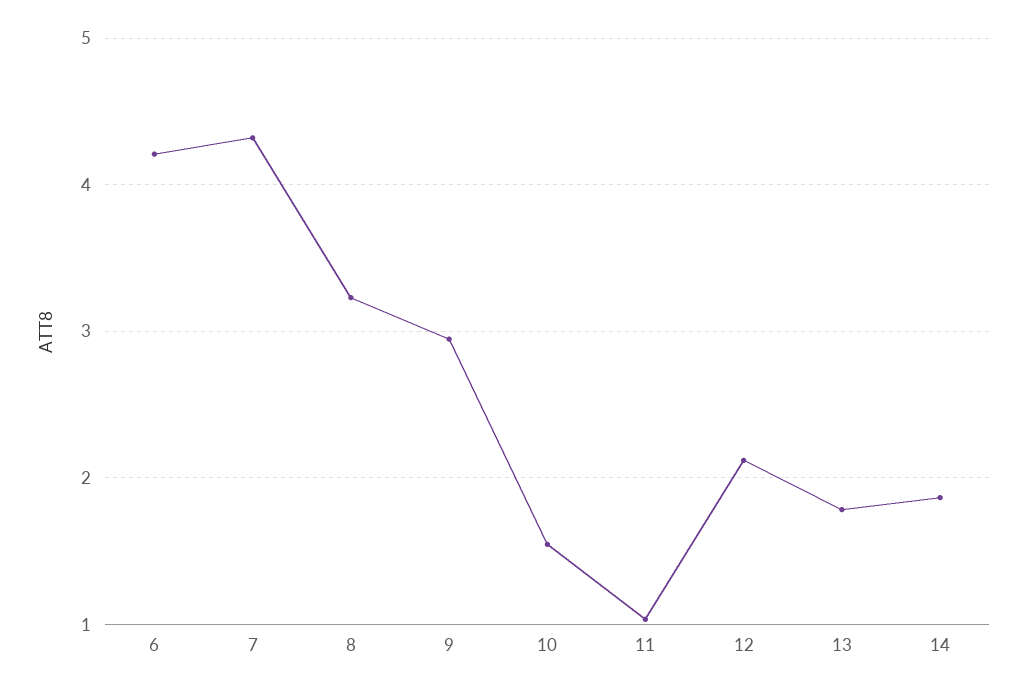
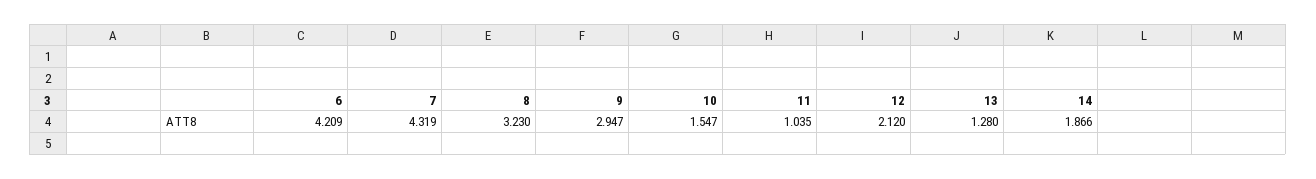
13: 1.8 -> 1.28

